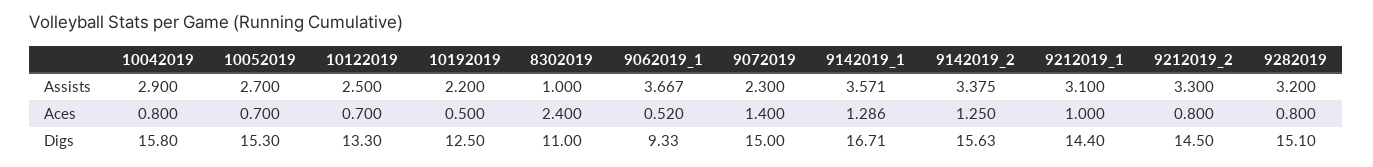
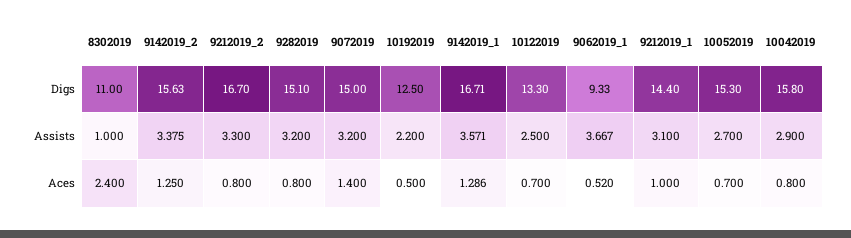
9072019, Assists: 2.3 -> 3.2
9212019_2, Digs: 14.5 -> 16.7

